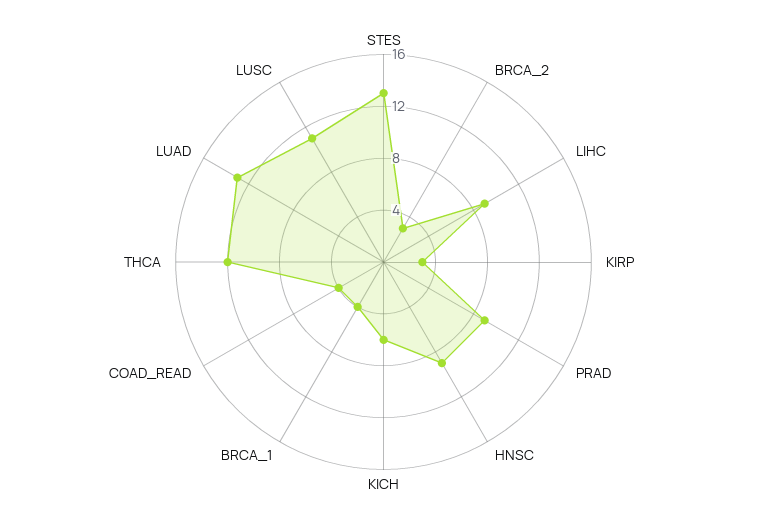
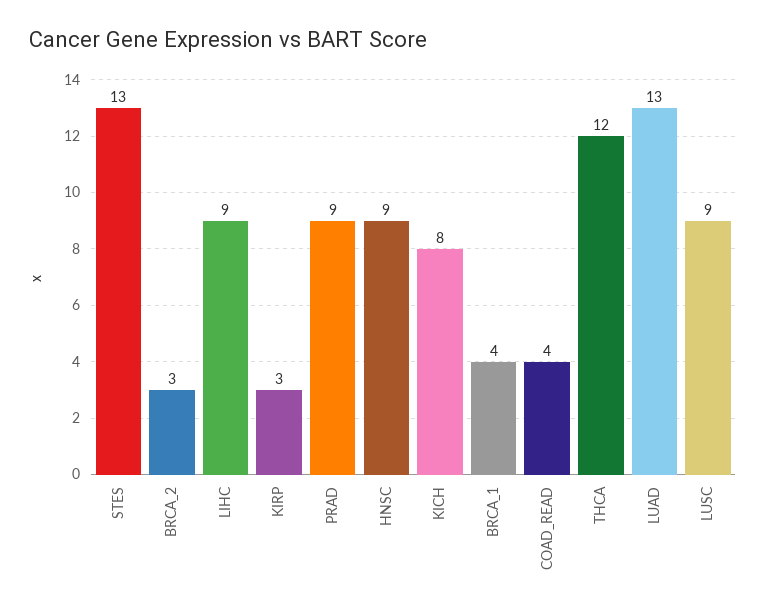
KICH: 6 -> 8
LUSC: 11 -> 9

